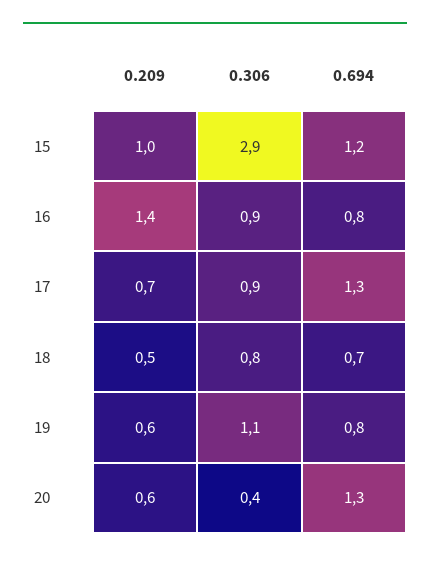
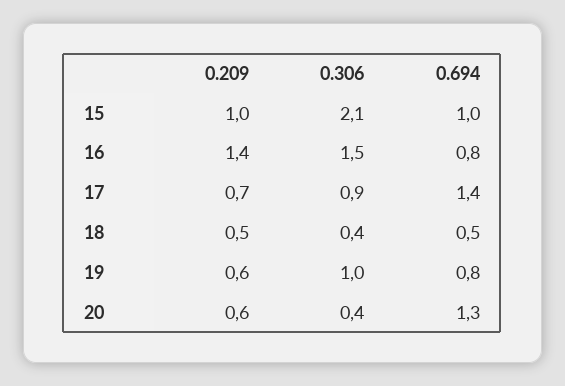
0.306, 15: 2.9 -> 2.1
0.694, 15: 1.2 -> 1
0.306, 16: 0.9 -> 1.5
0.694, 17: 1.3 -> 1.4
0.306, 18: 0.8 -> 0.4
0.694, 18: 0.7 -> 0.5
0.306, 19: 1.1 -> 1

